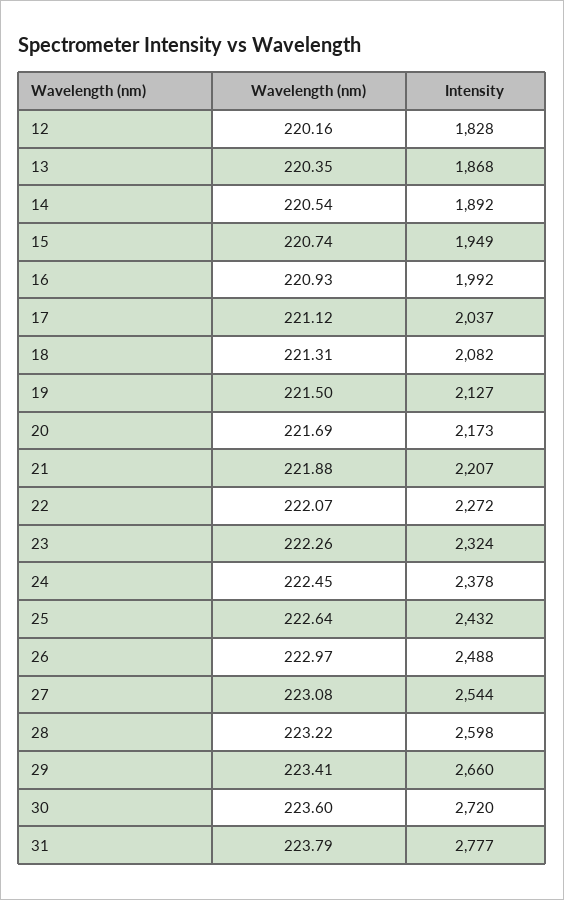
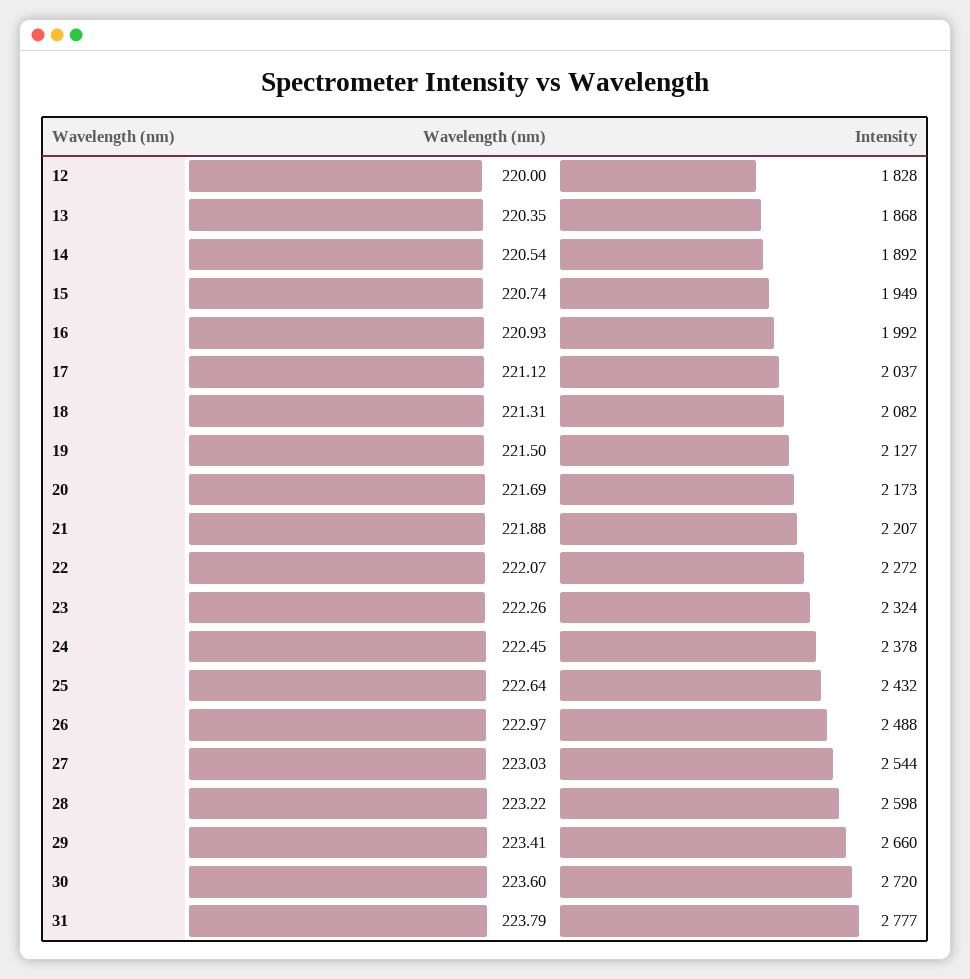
Wavelength (nm), 12: 220.16 -> 220
Wavelength (nm), 27: 223.08 -> 223.03

